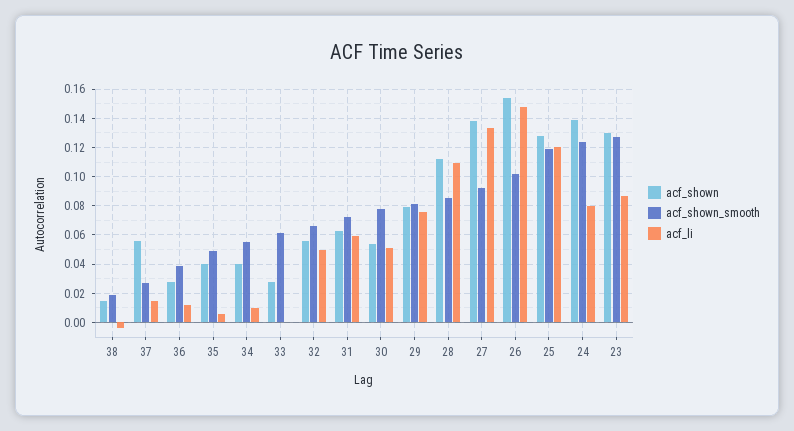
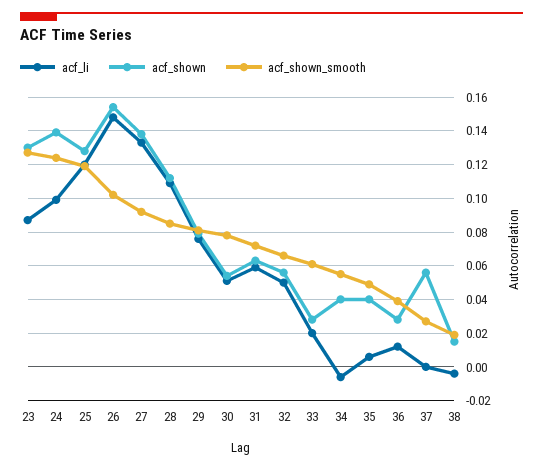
acf_li, 37: 0.015 -> 0
acf_li, 34: 0.01 -> -0.005
acf_li, 33: 0 -> 0.02
acf_li, 24: 0.08 -> 0.1

